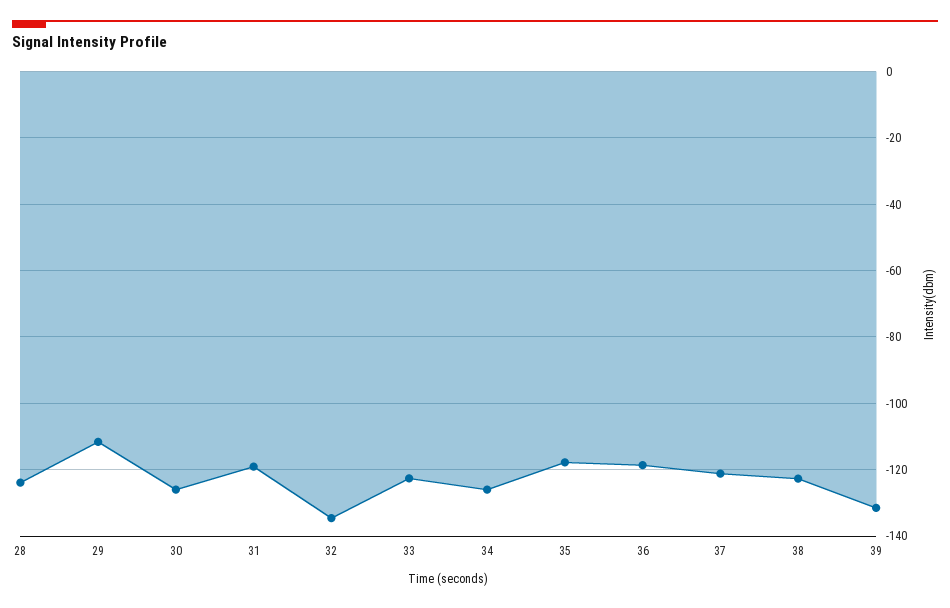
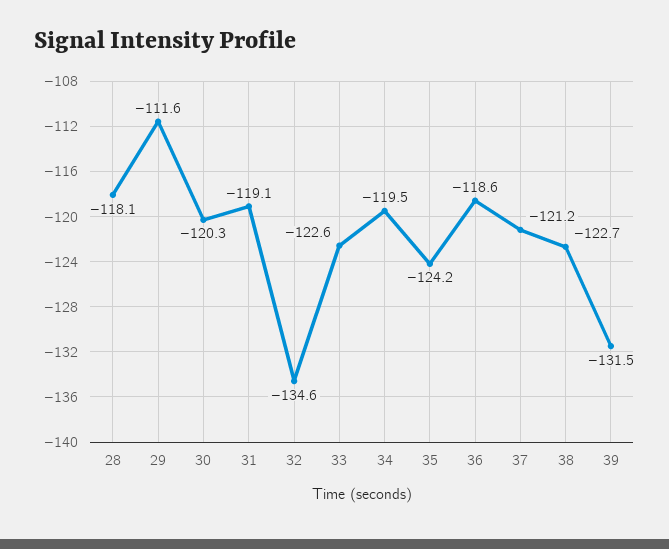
28: -124 -> -118.1
30: -126 -> -120.3
34: -126 -> -119.5
35: -118 -> -124.2

